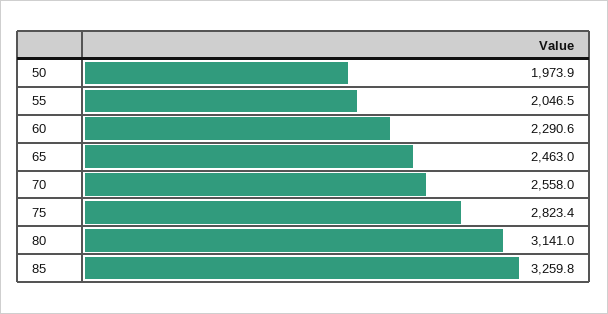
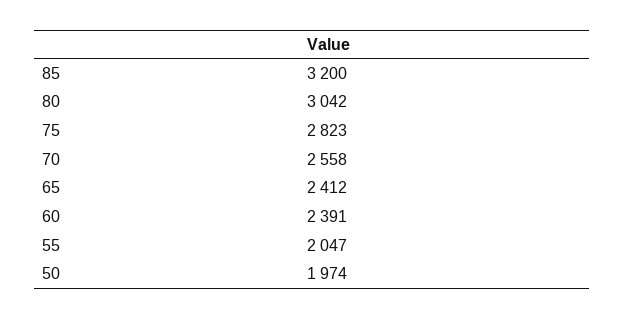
60: 2290.6 -> 2391
65: 2463 -> 2412
80: 3141 -> 3042
85: 3259.8 -> 3200

